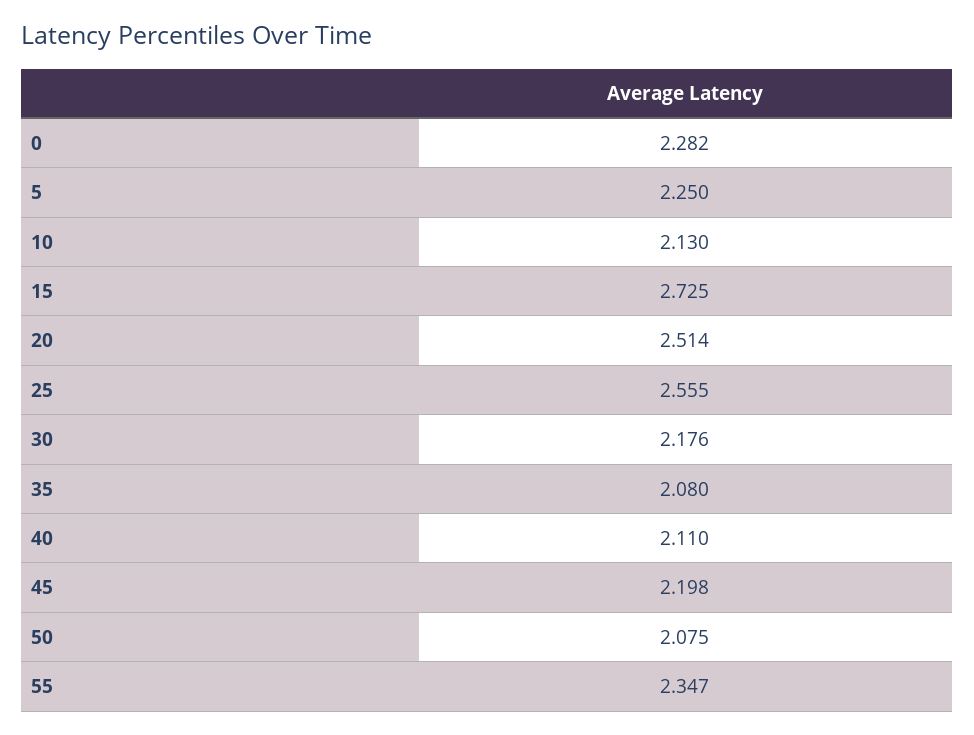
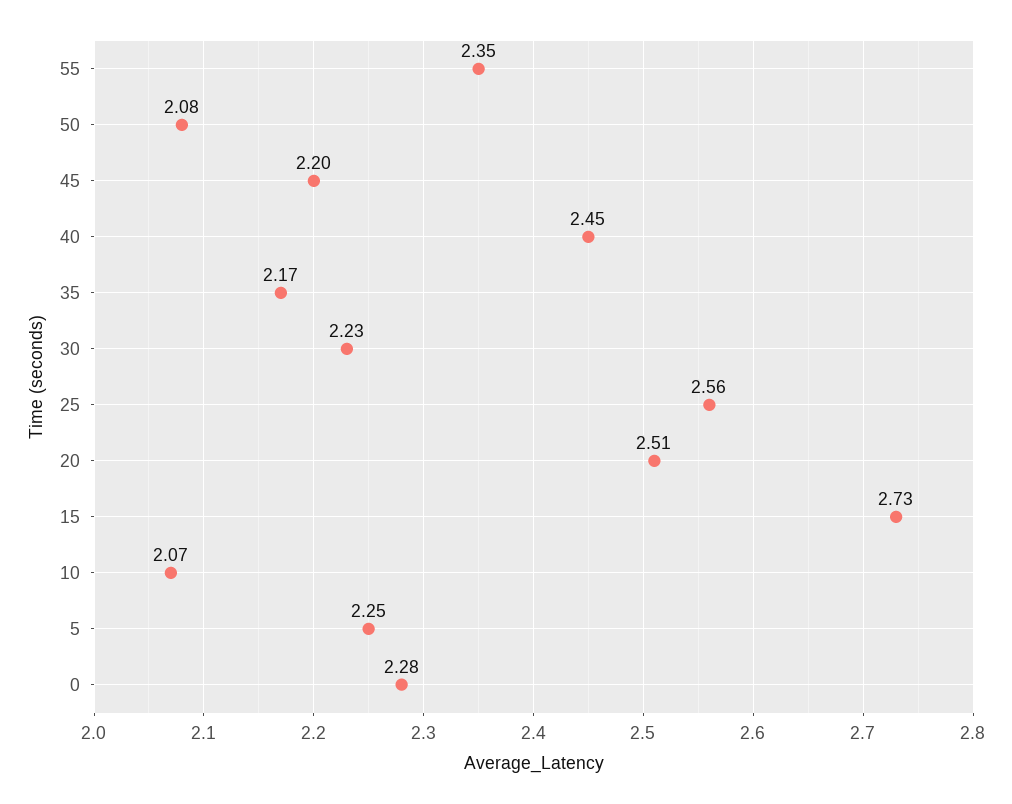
10: 2.13 -> 2.07
30: 2.176 -> 2.23
35: 2.08 -> 2.17
40: 2.11 -> 2.45

